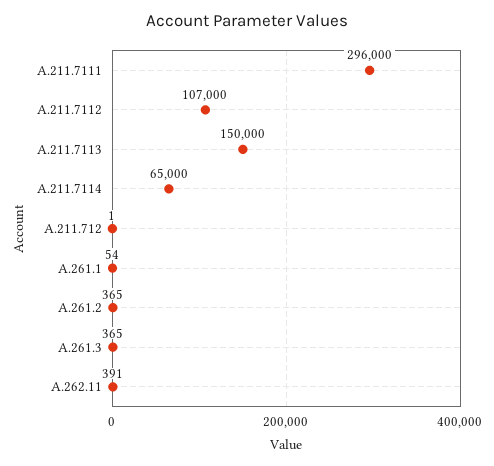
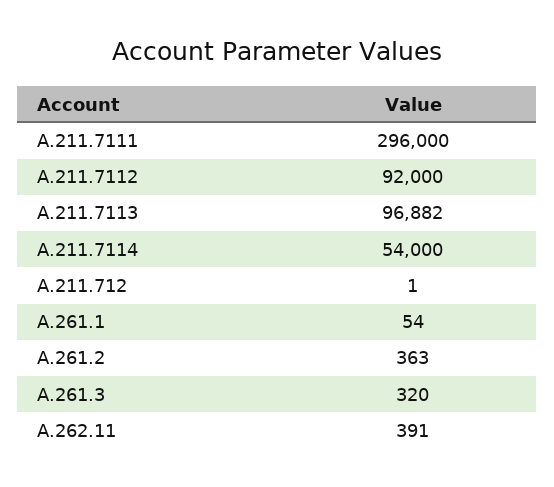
A.211.7112: 107000 -> 92000
A.211.7113: 150000 -> 96882
A.211.7114: 65000 -> 54000
A.261.2: 365 -> 363
A.261.3: 365 -> 320

